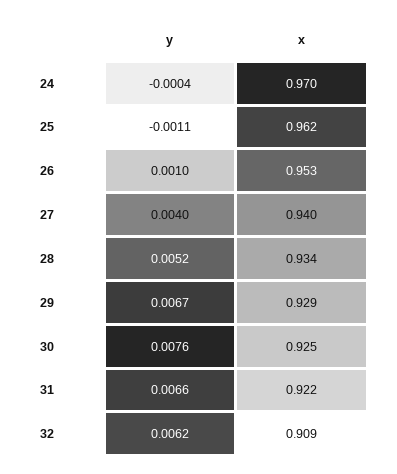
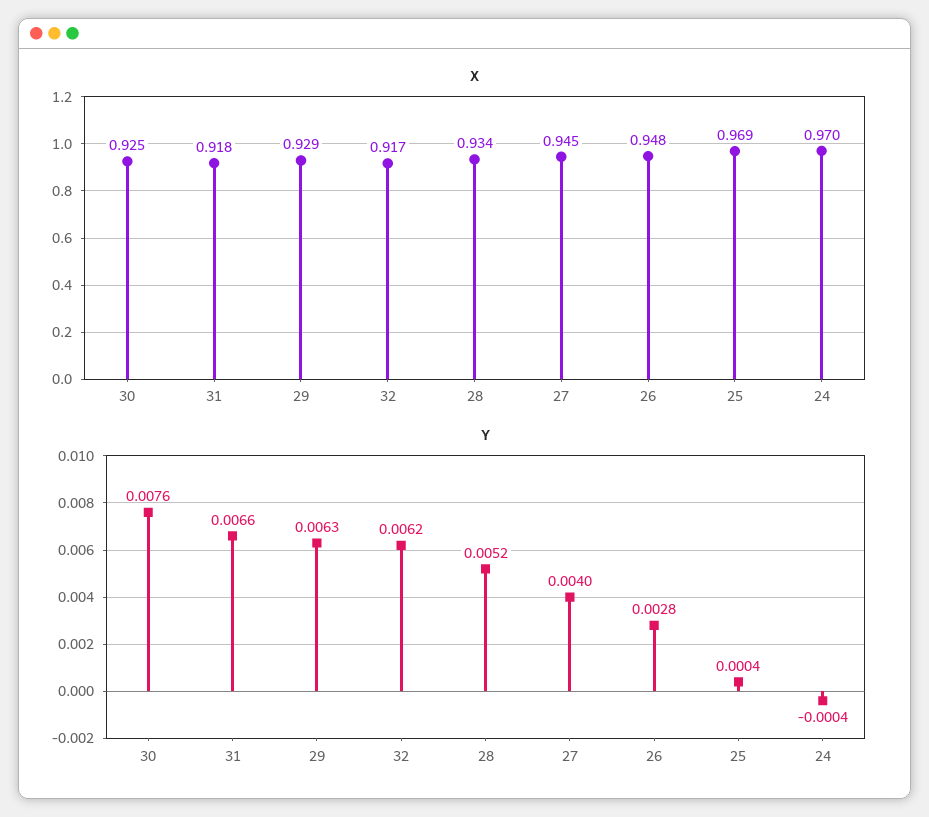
y, 25: -0.0011 -> 0.0004
x, 25: 0.962 -> 0.969
y, 26: 0.001 -> 0.0028
x, 26: 0.953 -> 0.948
x, 27: 0.94 -> 0.945
y, 29: 0.0067 -> 0.0063
x, 31: 0.922 -> 0.918
x, 32: 0.909 -> 0.917

